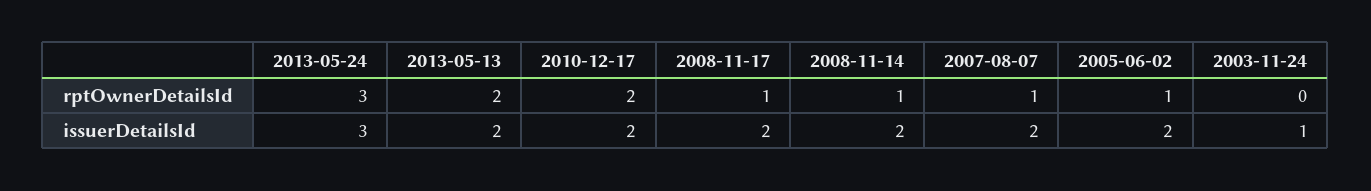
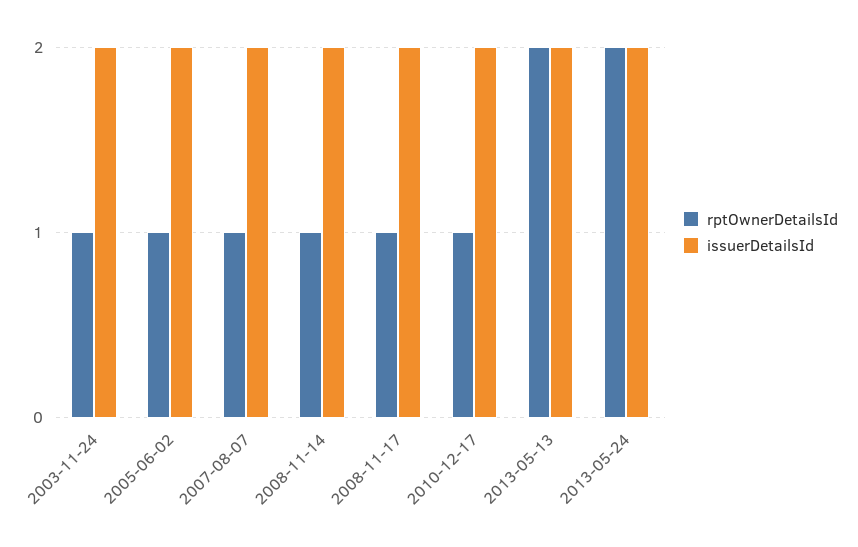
rptOwnerDetailsId, 2013-05-24: 3 -> 2
rptOwnerDetailsId, 2010-12-17: 2 -> 1
rptOwnerDetailsId, 2003-11-24: 0 -> 1
issuerDetailsId, 2013-05-24: 3 -> 2
issuerDetailsId, 2003-11-24: 1 -> 2

